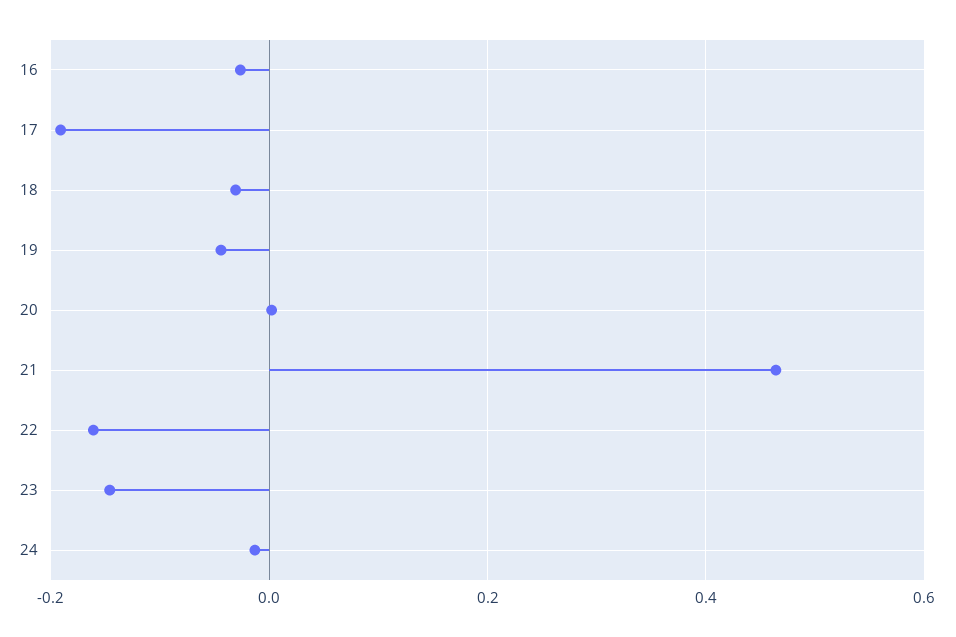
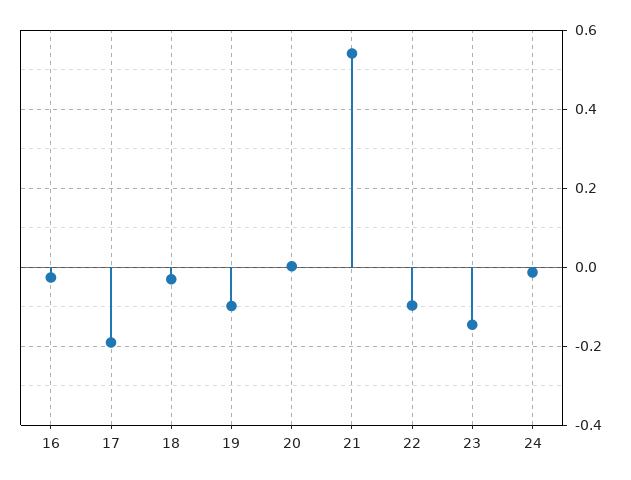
19: -0.04 -> -0.1
21: 0.46 -> 0.54
22: -0.16 -> -0.1

